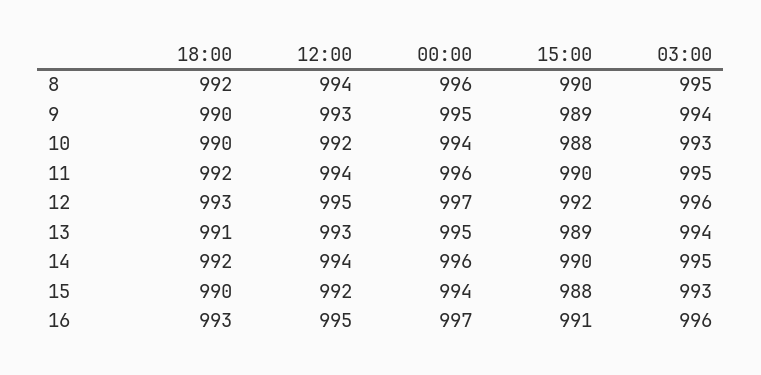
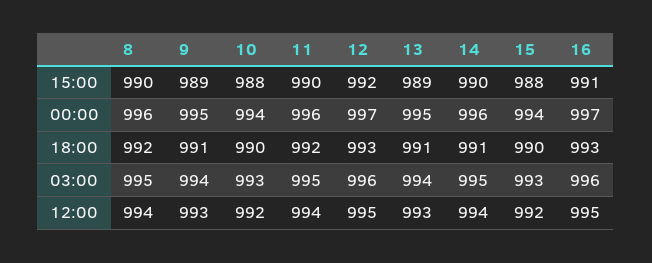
18:00, 9: 990 -> 991
18:00, 14: 992 -> 991

